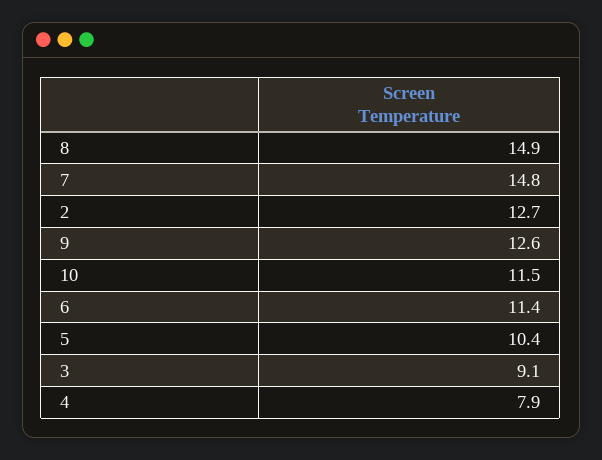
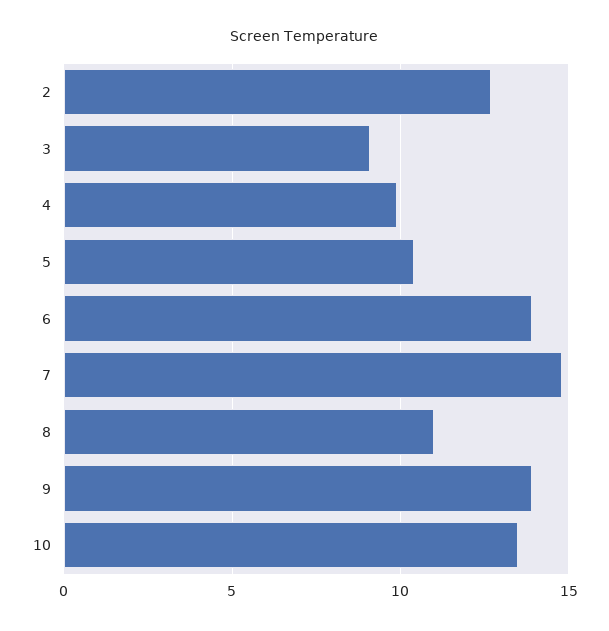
8: 14.9 -> 11
9: 12.6 -> 14
10: 11.5 -> 13.5
6: 11.4 -> 14
4: 7.9 -> 10

